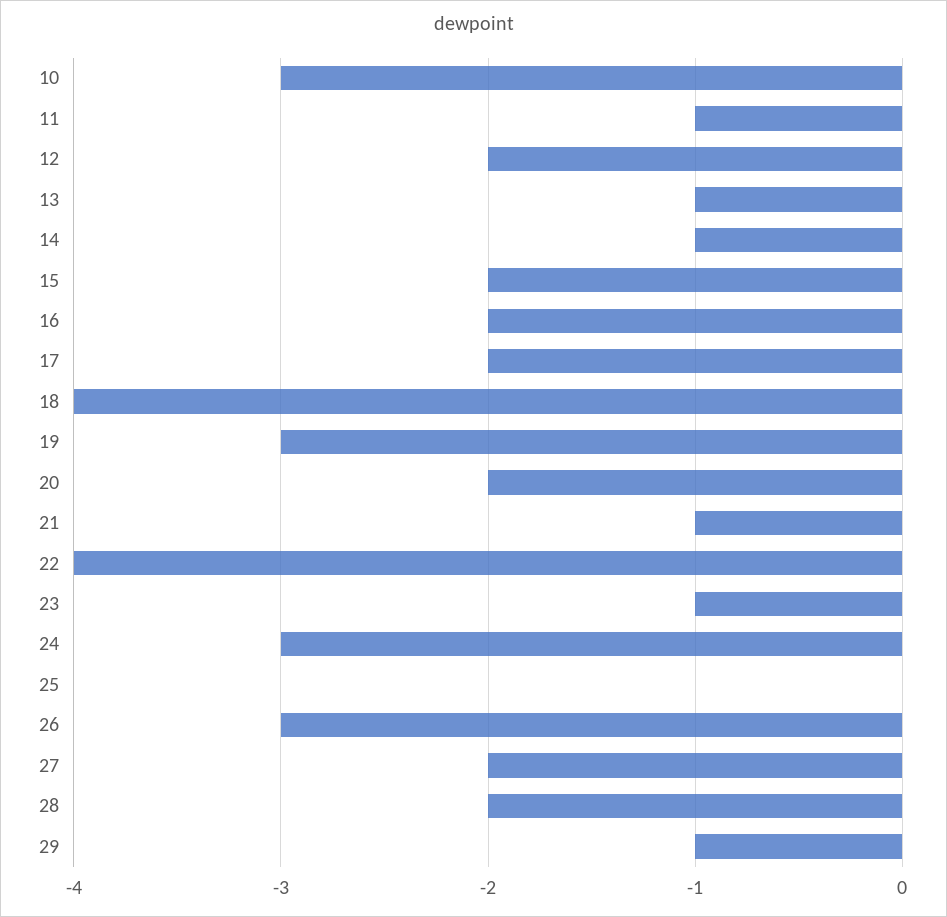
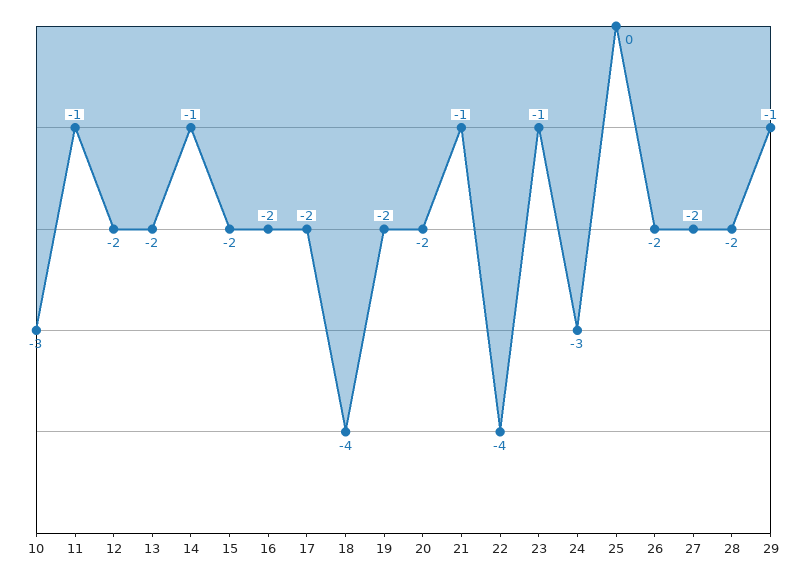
13: -1 -> -2
19: -3 -> -2
26: -3 -> -2

